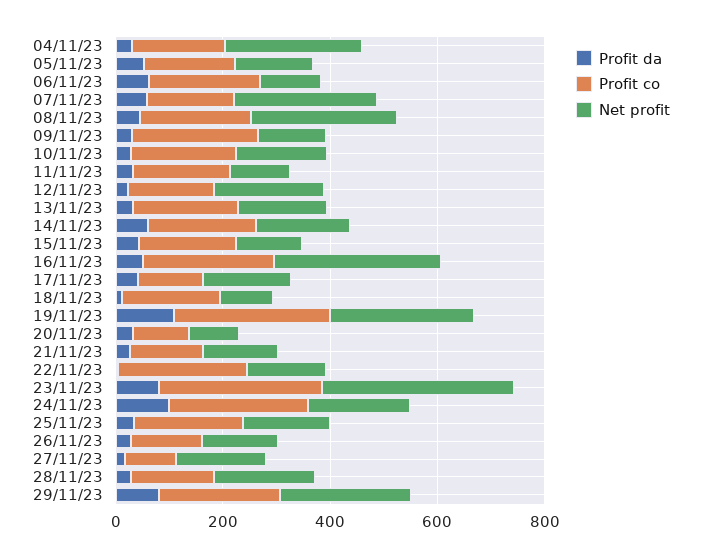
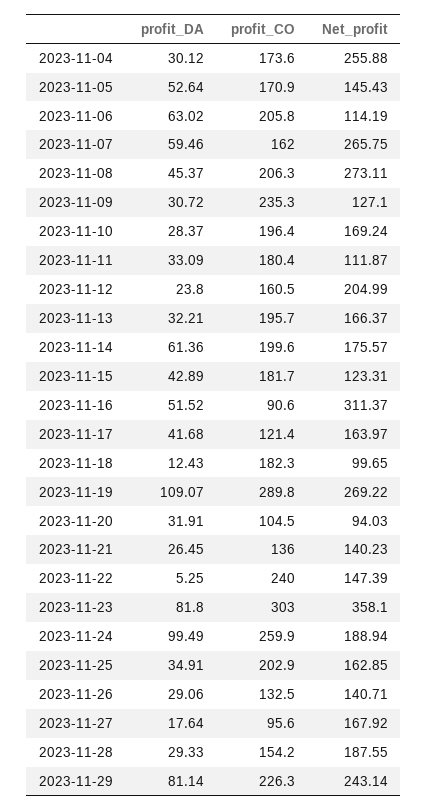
Profit co, 16/11/23: 250 -> 90.6

